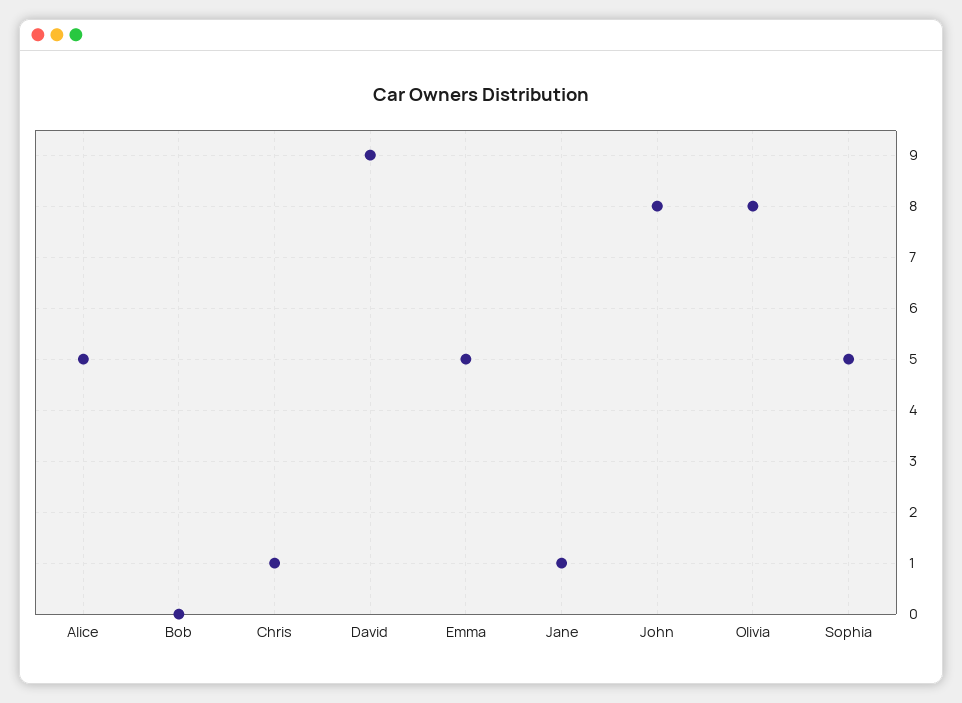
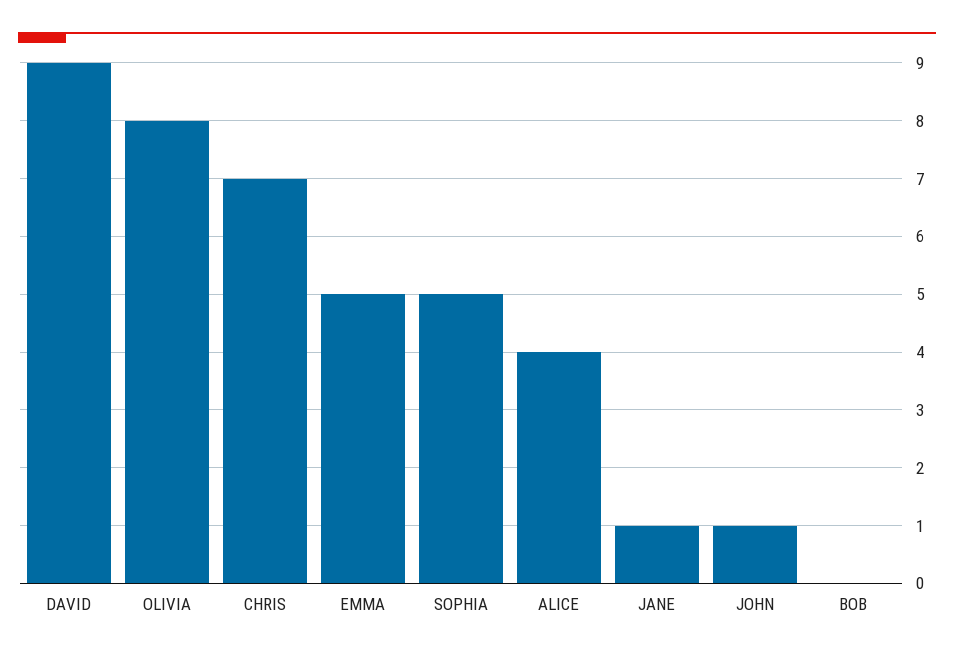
Alice: 5 -> 4
Chris: 1 -> 7
John: 8 -> 1

